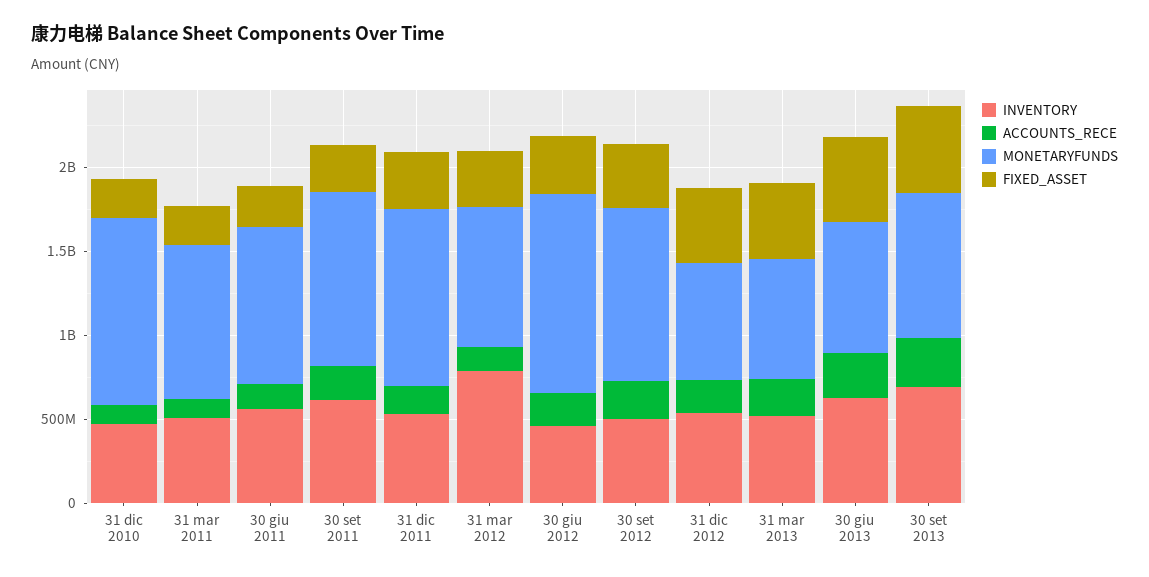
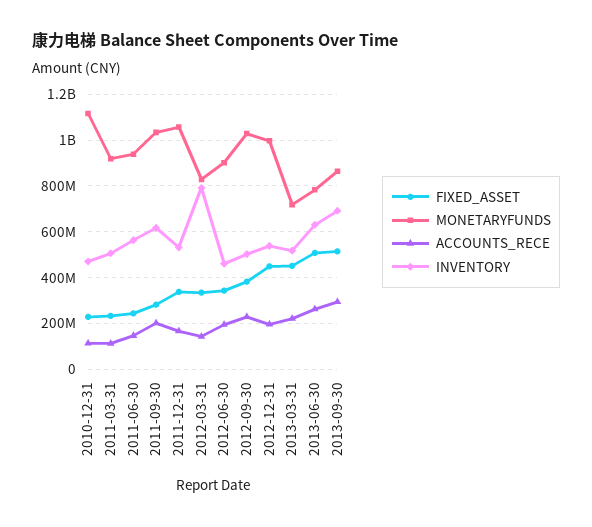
MONETARYFUNDS, 30 giu 2012: 1200000000 -> 900000000
MONETARYFUNDS, 31 dic 2012: 700000000 -> 1000000000

